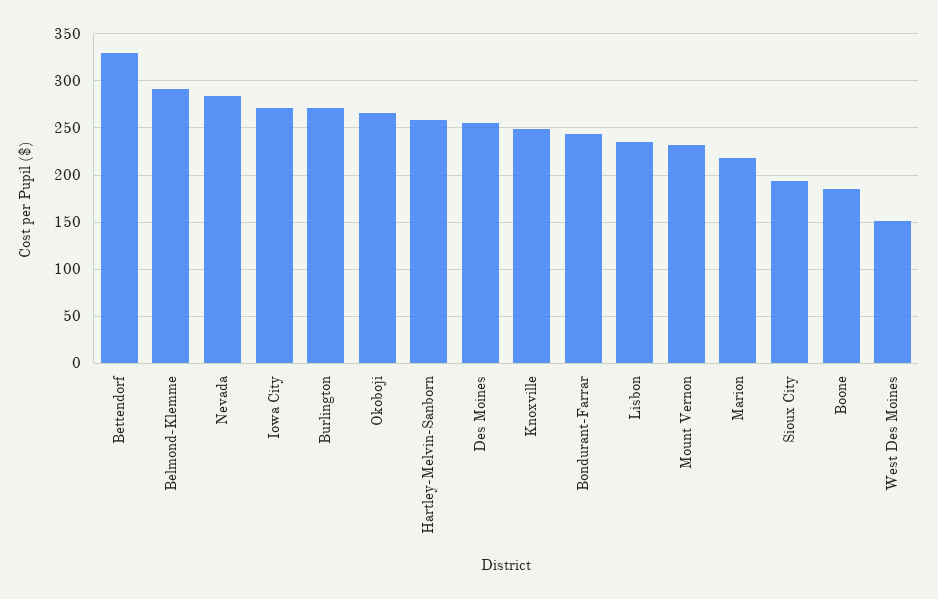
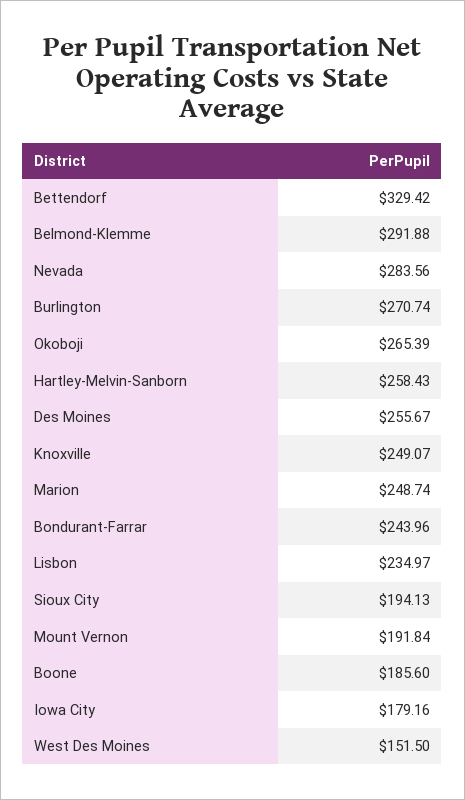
Iowa City: 270 -> 179.16
Mount Vernon: 230 -> 191.84
Marion: 220 -> 248.74

